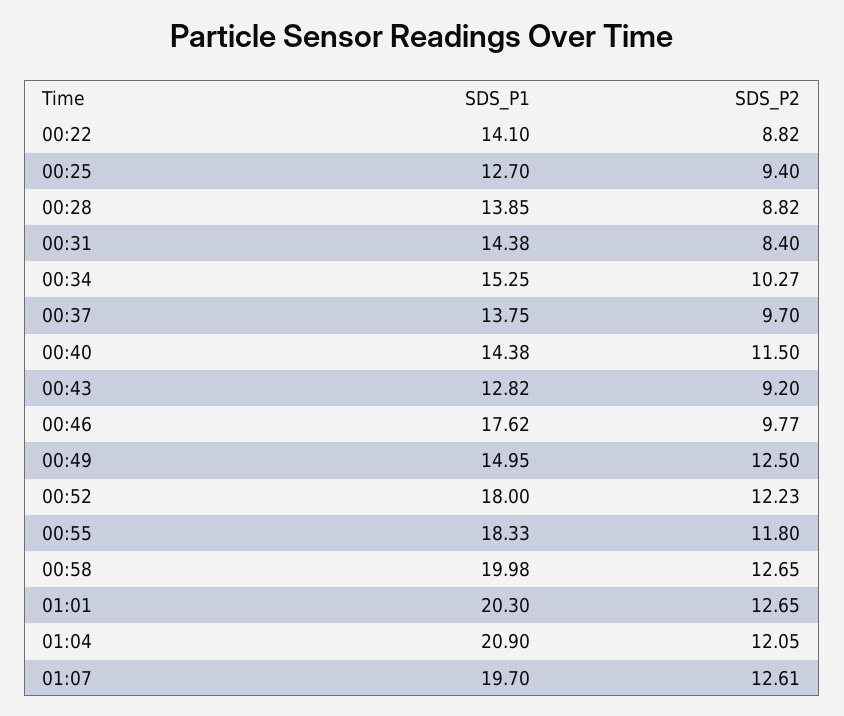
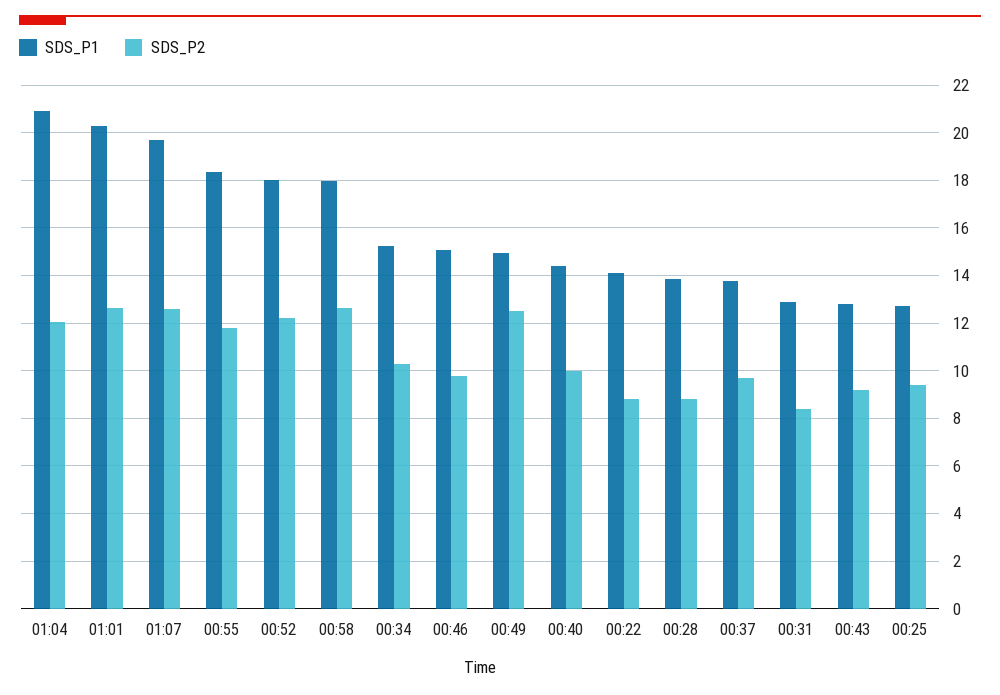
SDS_P1, 00:31: 14.38 -> 13
SDS_P2, 00:40: 11.5 -> 10
SDS_P1, 00:46: 17.62 -> 15
SDS_P1, 00:58: 19.98 -> 18

